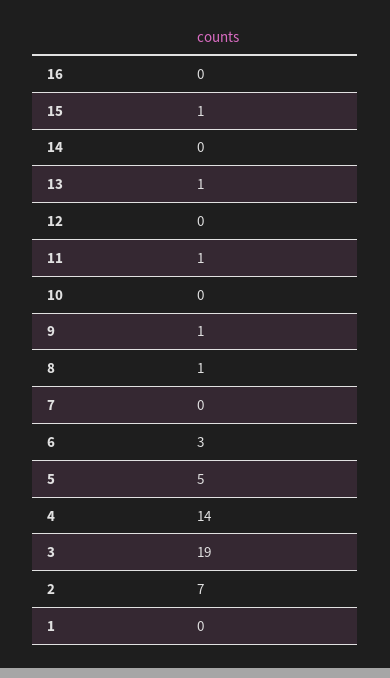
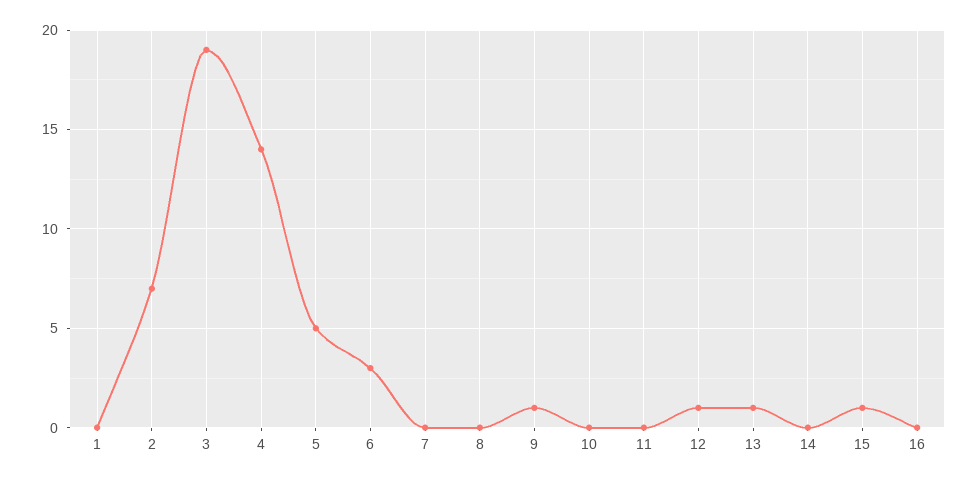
12: 0 -> 1
11: 1 -> 0
8: 1 -> 0

